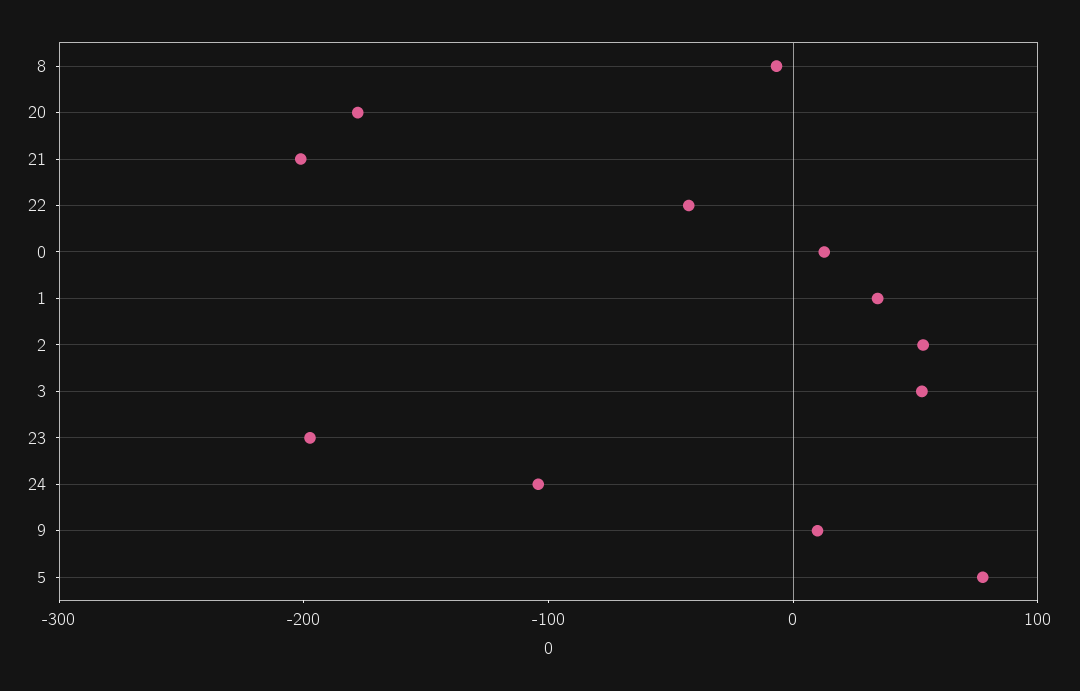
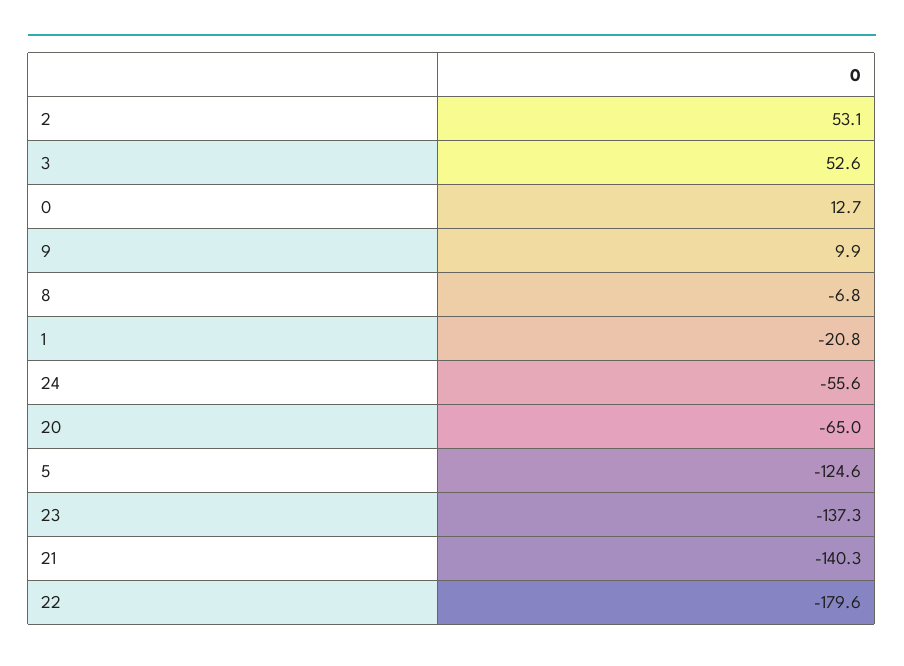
20: -180 -> -65
21: -200 -> -140.3
22: -40 -> -179.6
1: 40 -> -20.8
23: -200 -> -137.3
24: -100 -> -55.6
5: 80 -> -124.6

